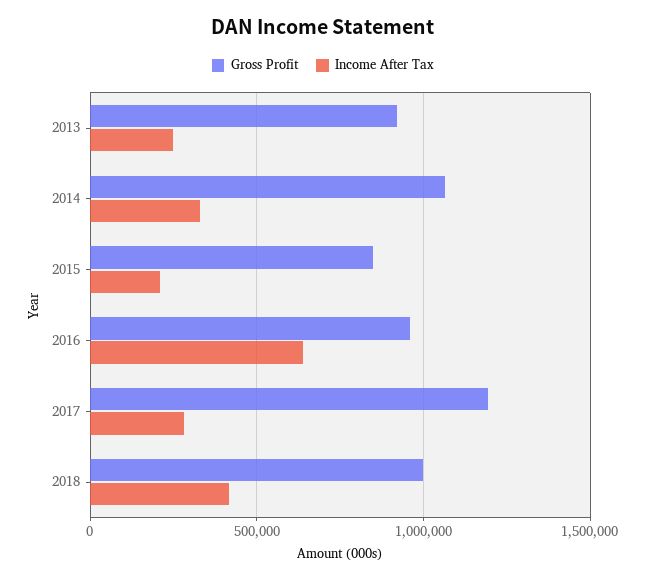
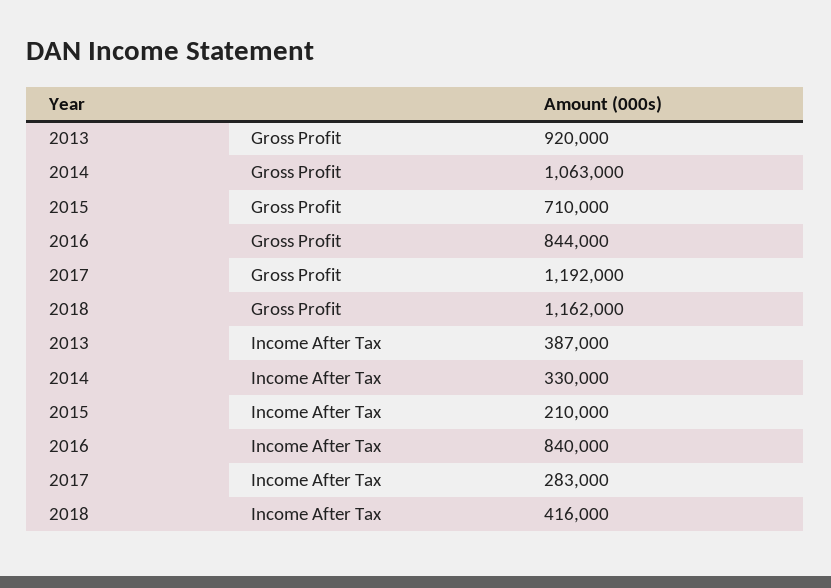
Income After Tax, 2013: 250000 -> 387000
Gross Profit, 2015: 850000 -> 710000
Gross Profit, 2016: 950000 -> 844000
Income After Tax, 2016: 650000 -> 840000
Gross Profit, 2018: 1000000 -> 1162000

